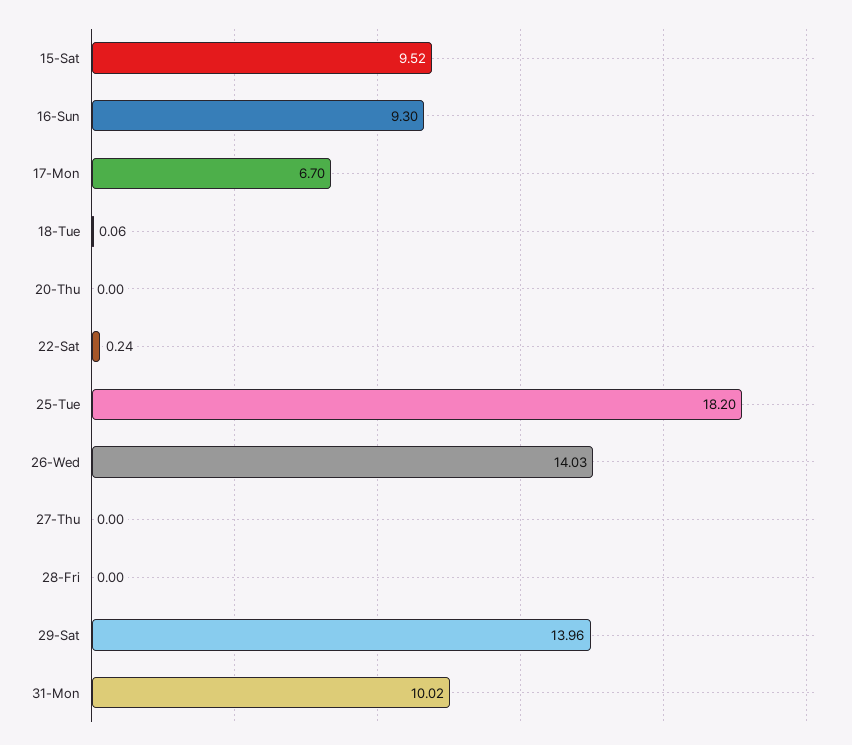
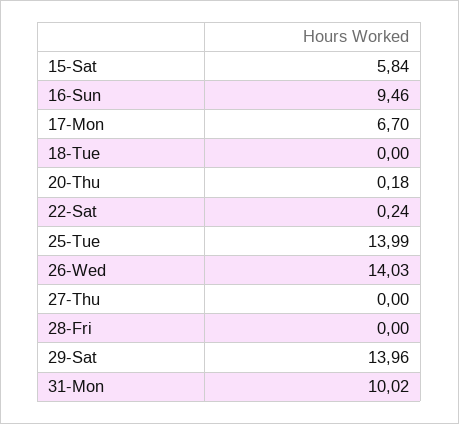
15-Sat: 9.52 -> 5.84
16-Sun: 9.3 -> 9.46
18-Tue: 0.06 -> 0
20-Thu: 0 -> 0.18
25-Tue: 18.2 -> 13.99

